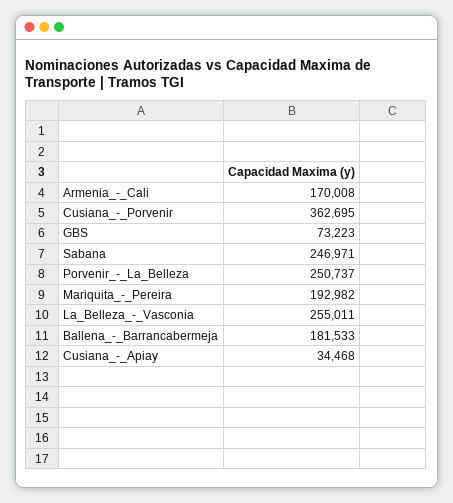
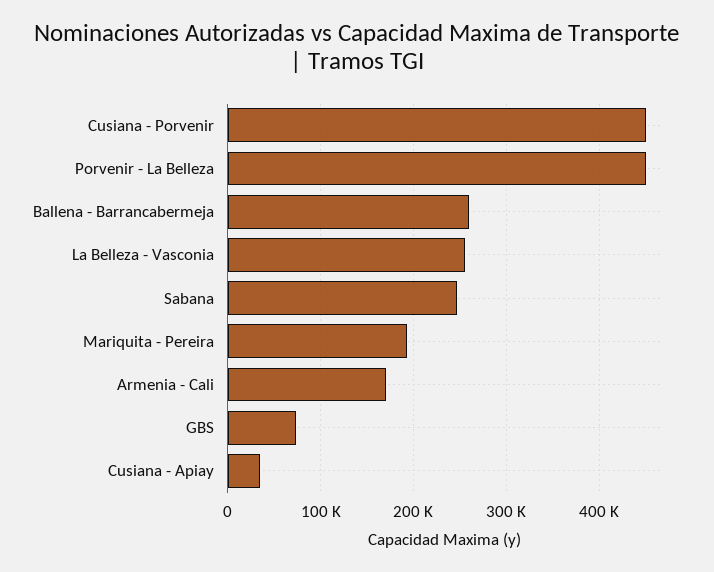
Cusiana_-_Porvenir: 362695 -> 450000
Porvenir_-_La_Belleza: 250737 -> 450000
Ballena_-_Barrancabermeja: 181533 -> 260000

